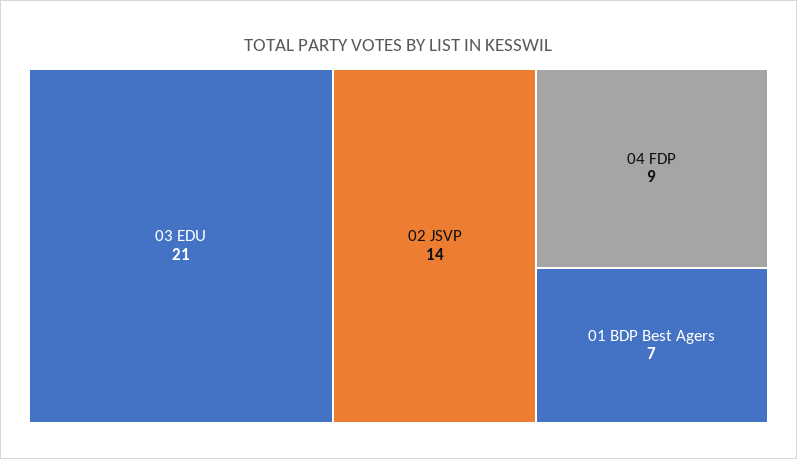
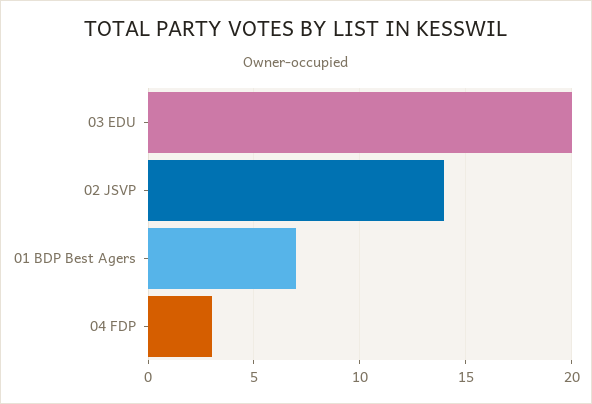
03 EDU: 21 -> 20
04 FDP: 9 -> 3

